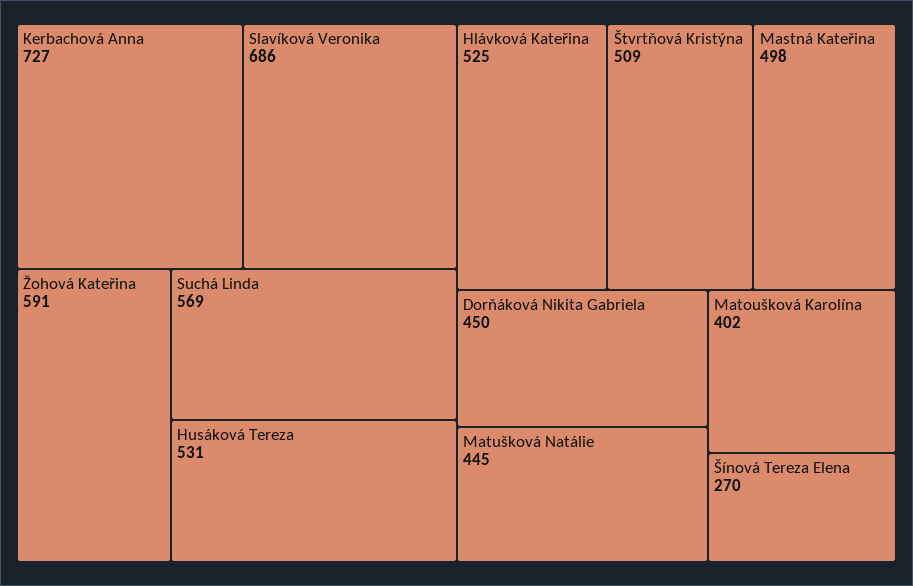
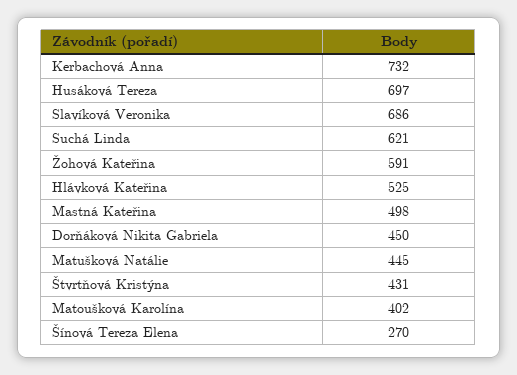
Kerbachová Anna: 727 -> 732
Suchá Linda: 569 -> 621
Husáková Tereza: 531 -> 697
Štvrtňová Kristýna: 509 -> 431

